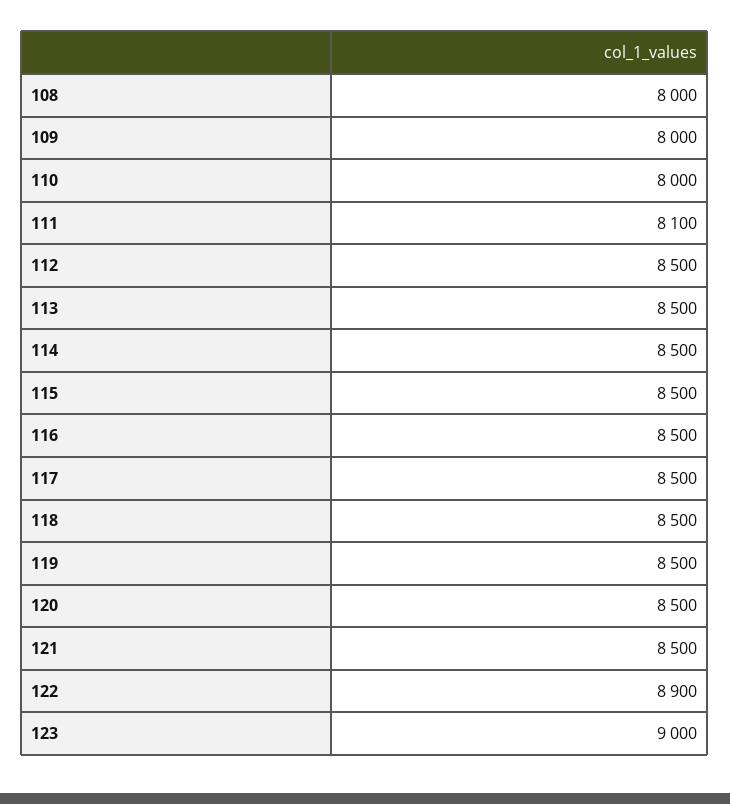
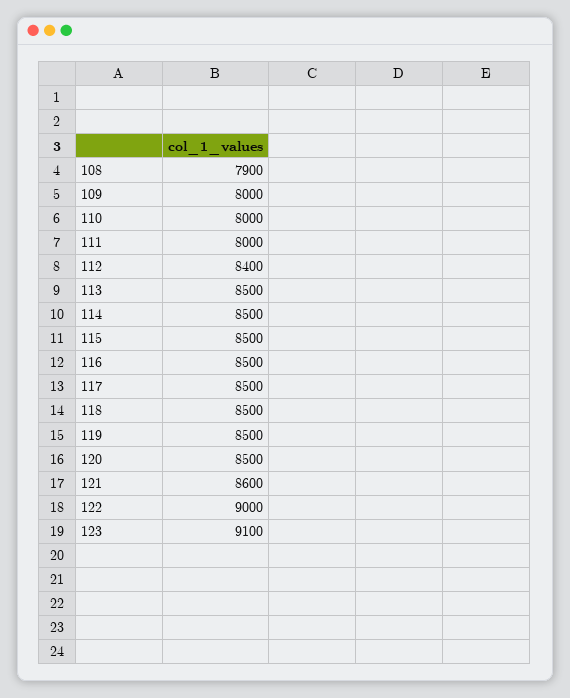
108: 8000 -> 7900
111: 8100 -> 8000
112: 8500 -> 8400
121: 8500 -> 8600
122: 8900 -> 9000
123: 9000 -> 9100

